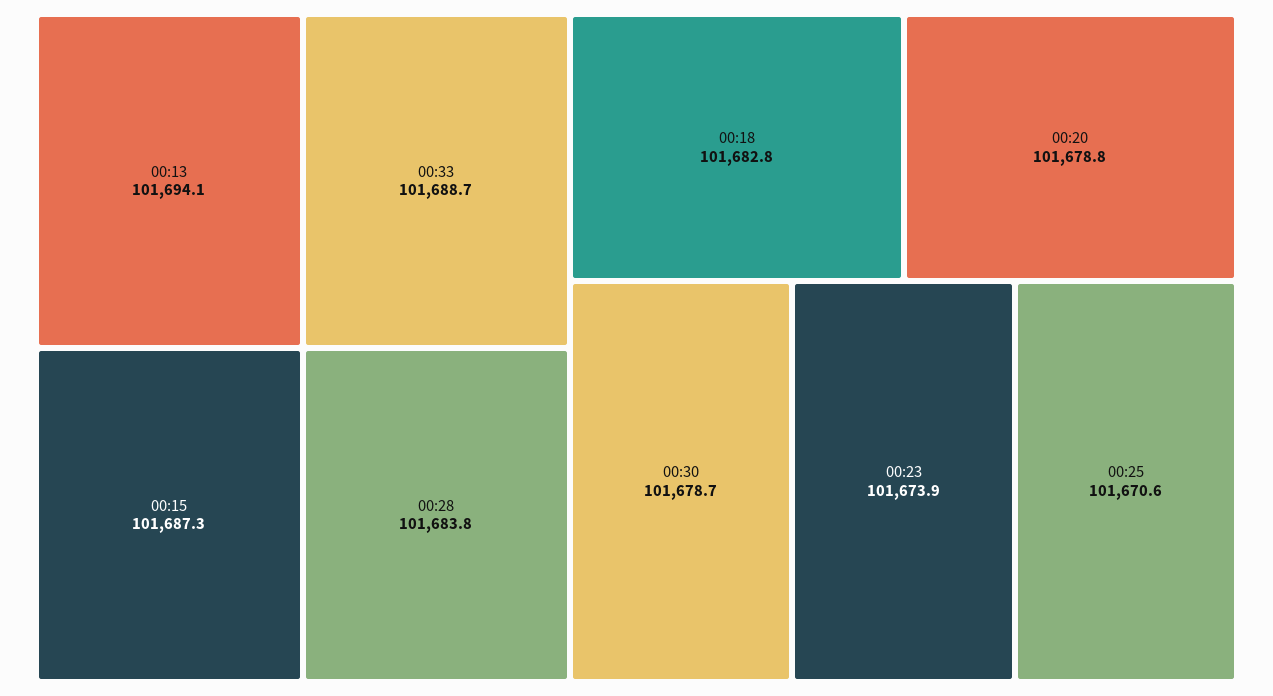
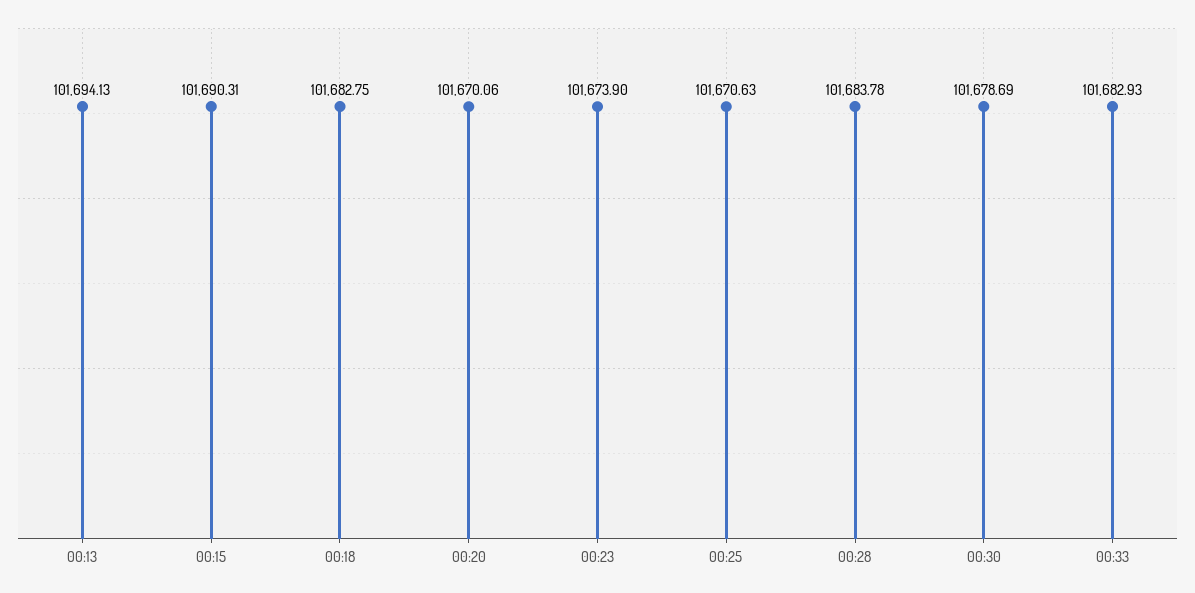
00:33: 101688.7 -> 101682.93
00:15: 101687.3 -> 101690.31
00:20: 101678.8 -> 101670.06

